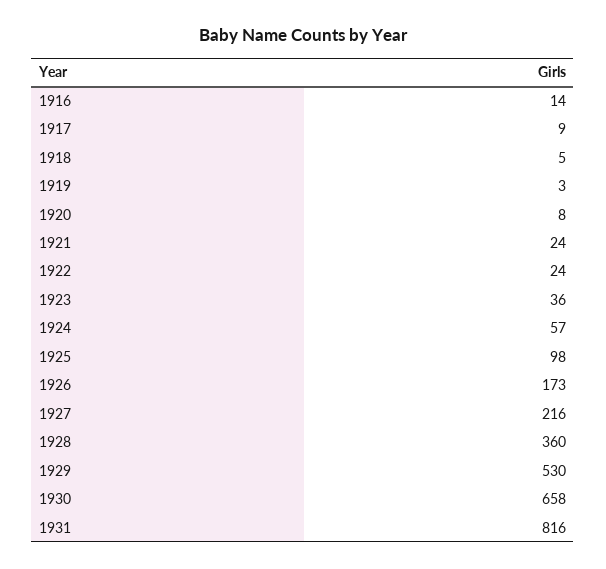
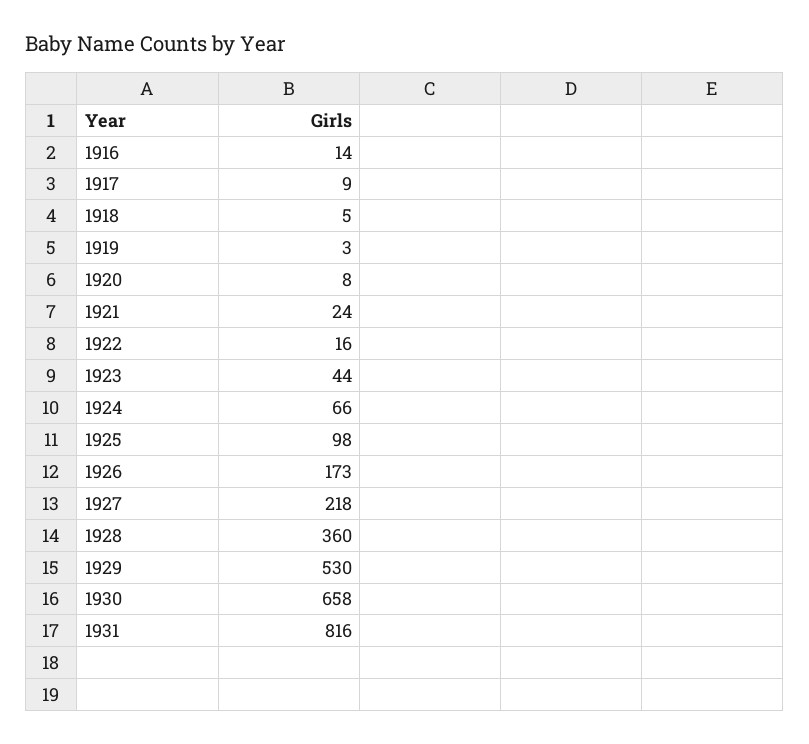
1922: 24 -> 16
1923: 36 -> 44
1924: 57 -> 66
1927: 216 -> 218

